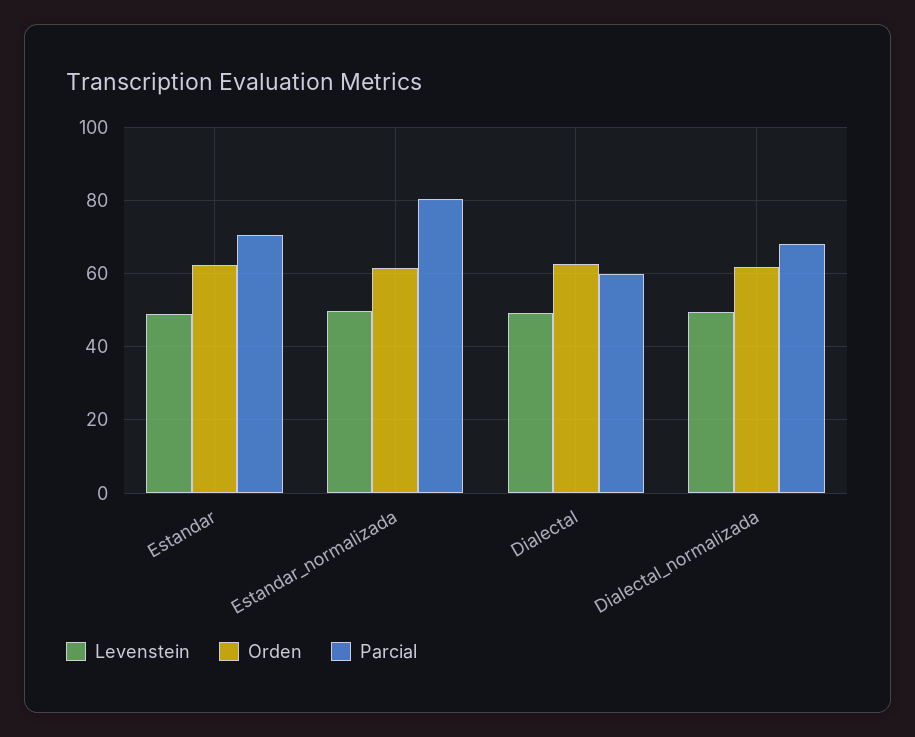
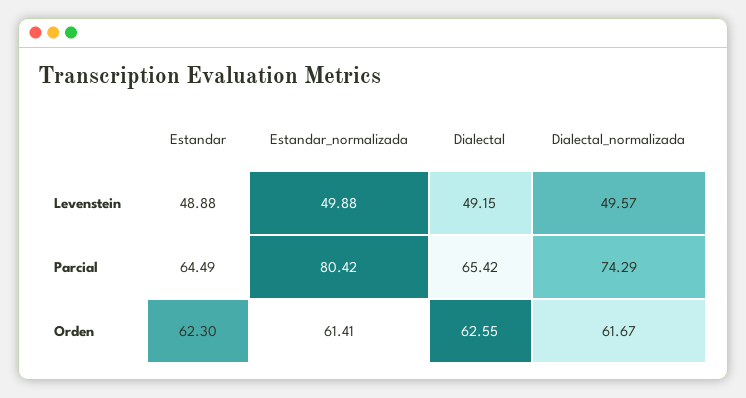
Parcial, Estandar: 70 -> 64.49
Parcial, Dialectal: 60 -> 65.42
Parcial, Dialectal_normalizada: 68 -> 74.29

